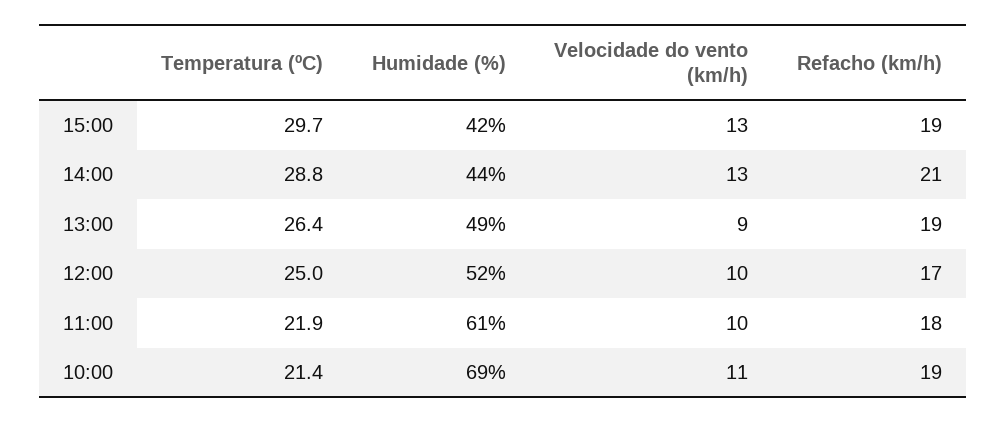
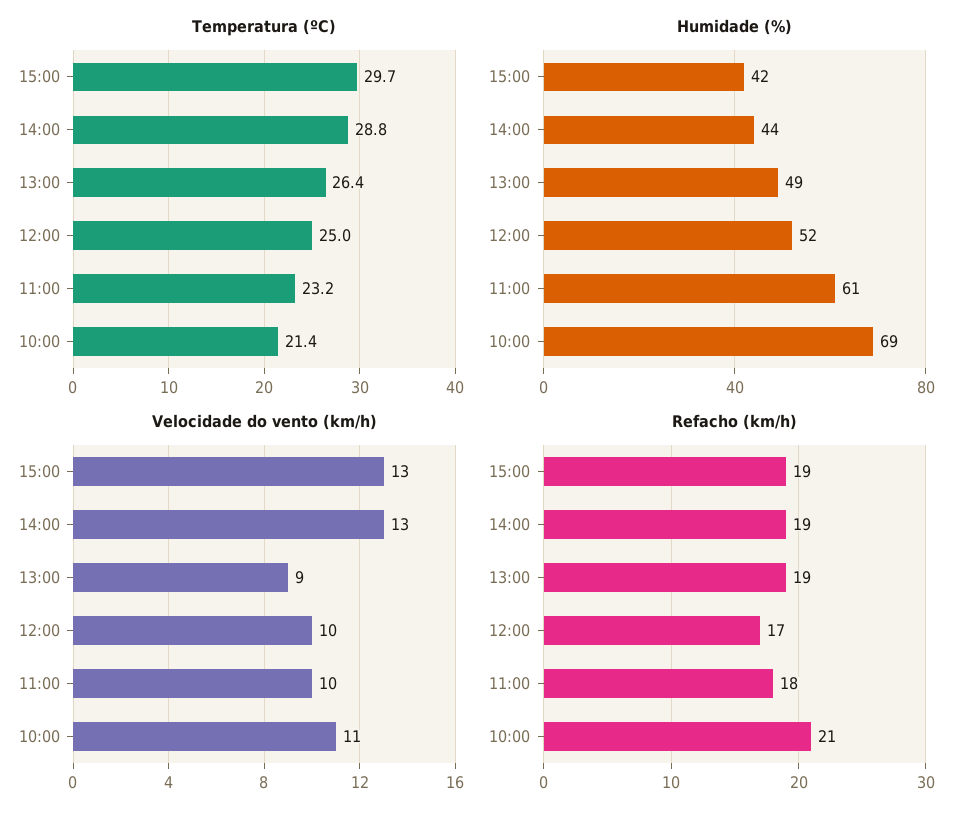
Refacho (km/h), 14:00: 21 -> 19
Temperatura (ºC), 11:00: 21.9 -> 23.2
Refacho (km/h), 10:00: 19 -> 21

